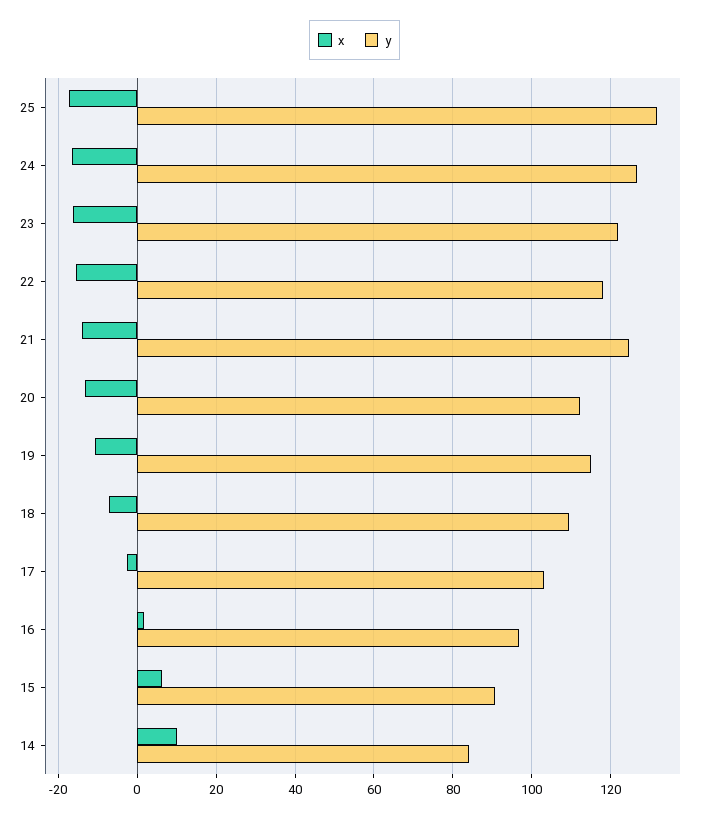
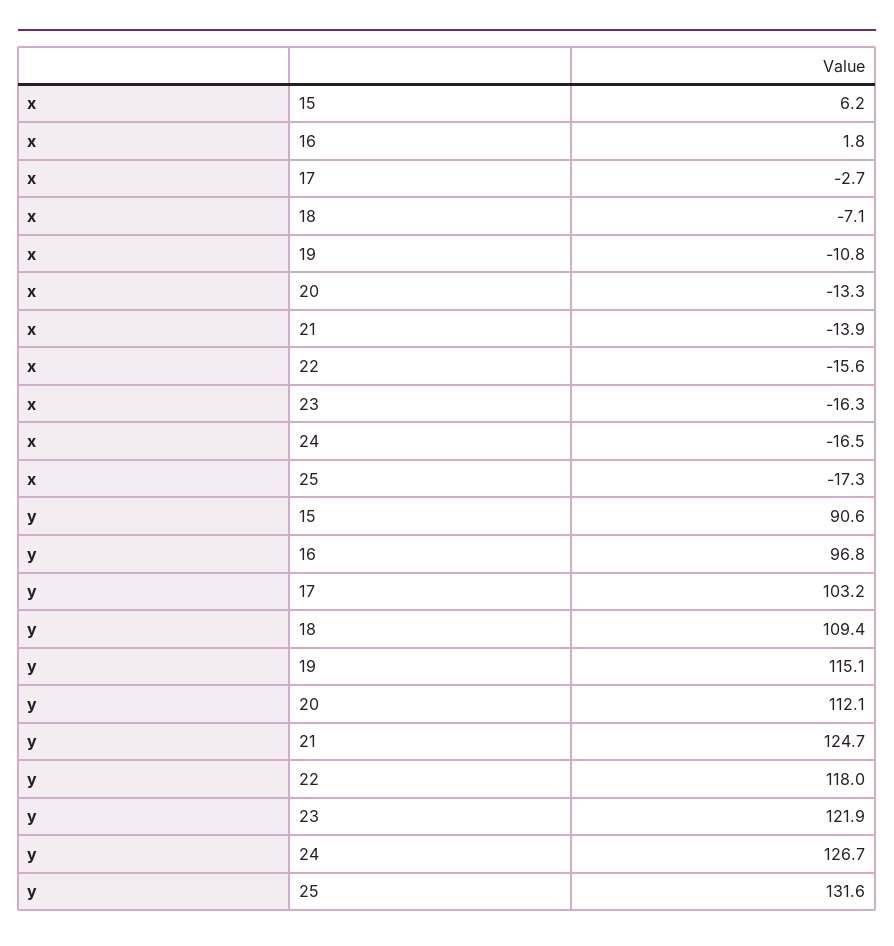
x, 14: 10 -> none
y, 14: 84 -> none

